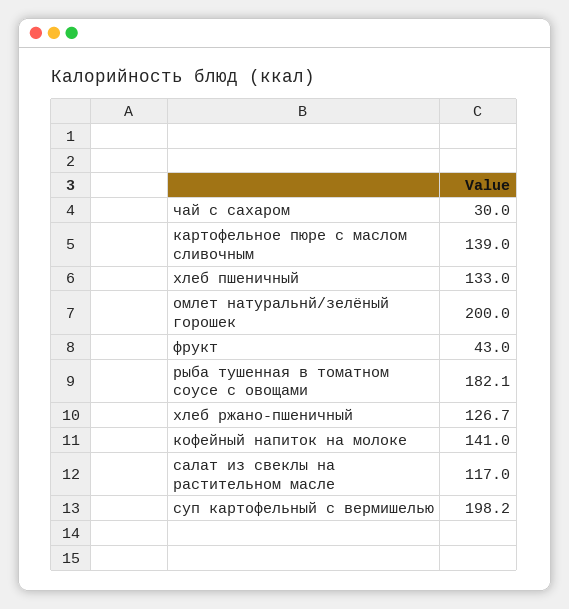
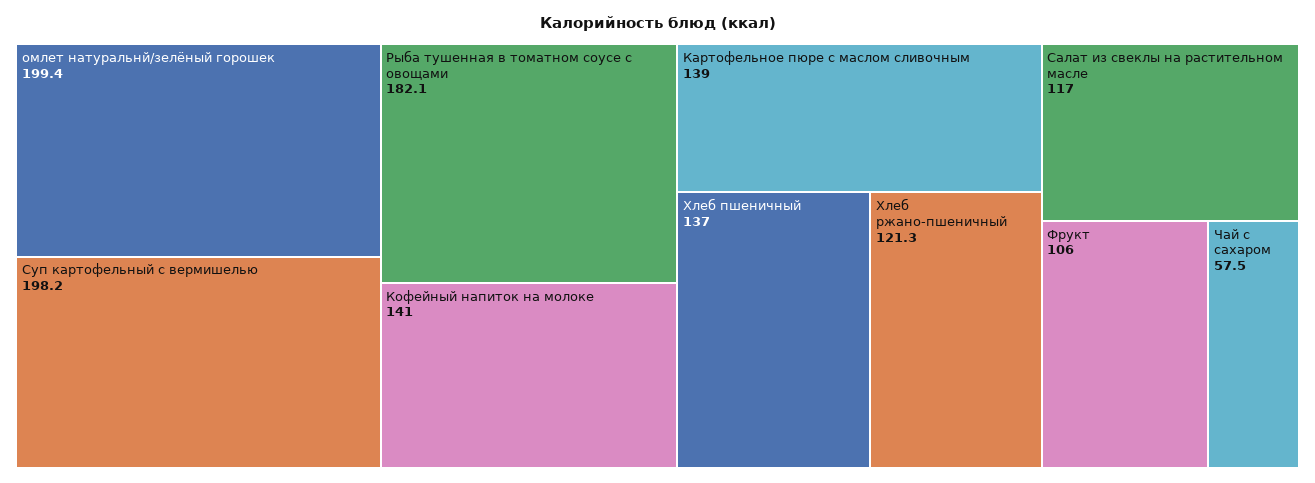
чай с сахаром: 30 -> 57.5
хлеб пшеничный: 133 -> 137
омлет натуральнй/зелёный горошек: 200 -> 199.4
фрукт: 43 -> 106
хлеб ржано-пшеничный: 126.7 -> 121.3

